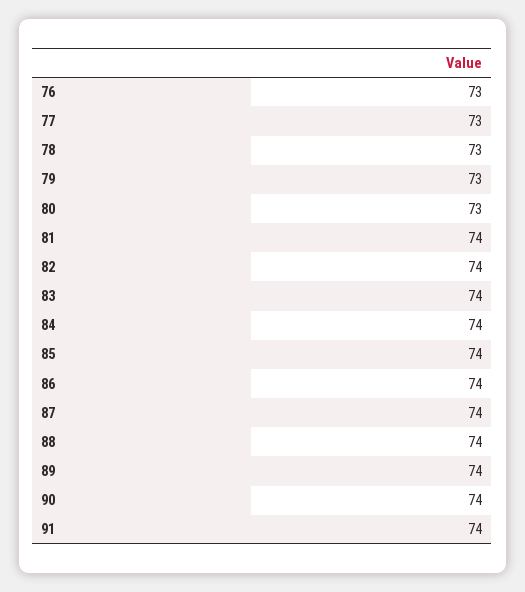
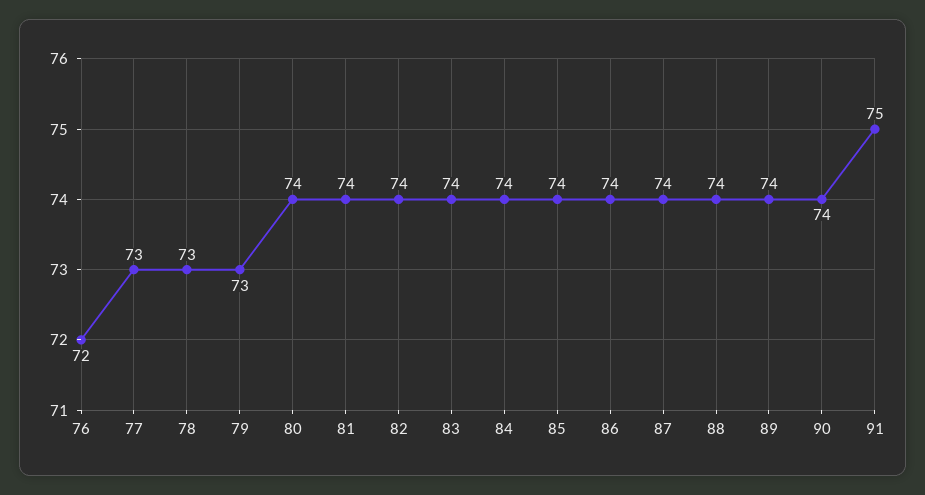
76: 73 -> 72
80: 73 -> 74
91: 74 -> 75

